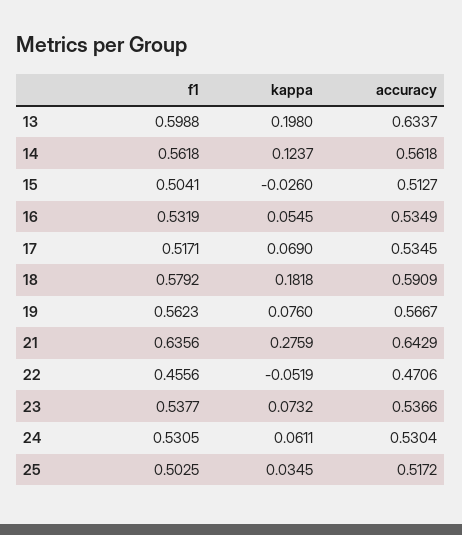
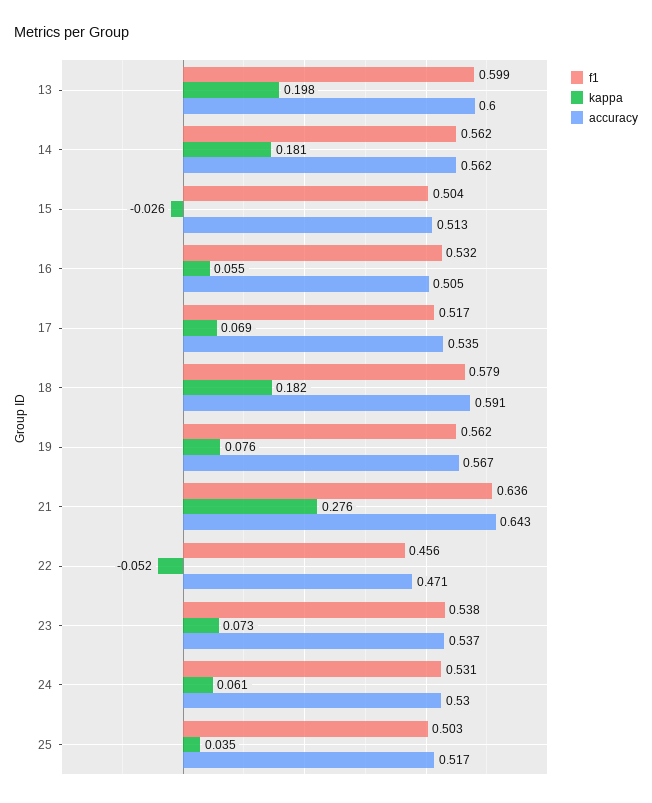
accuracy, 13: 0.6337 -> 0.6
kappa, 14: 0.1237 -> 0.181
accuracy, 16: 0.5349 -> 0.505

